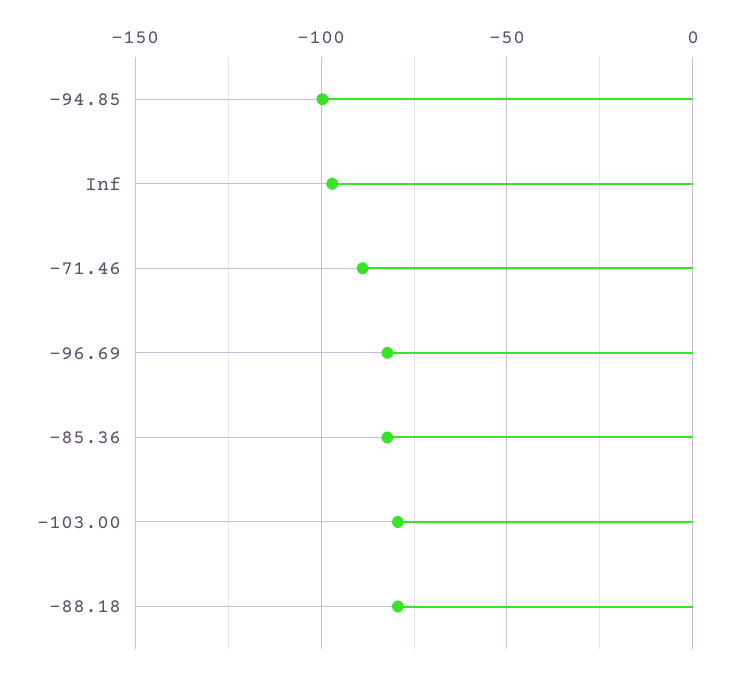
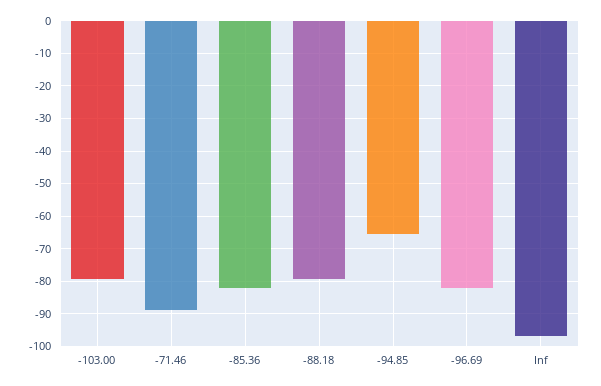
-94.85: -100 -> -66

